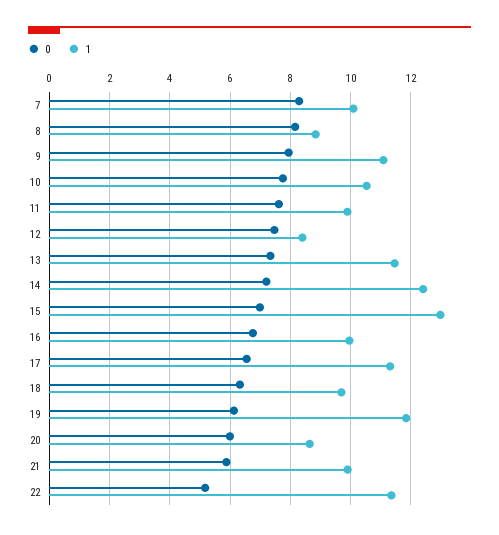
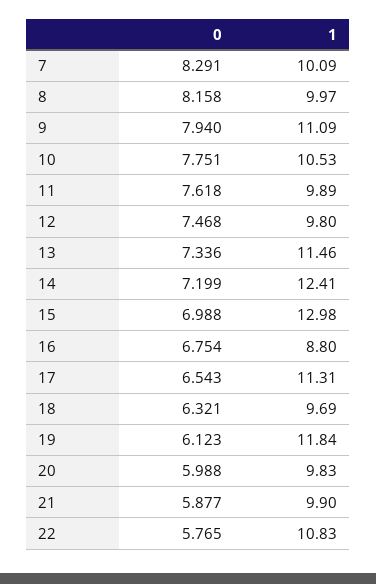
1, 8: 8.8 -> 9.97
1, 12: 8.4 -> 9.8
1, 16: 10 -> 8.8
1, 20: 8.6 -> 9.83
0, 22: 5.2 -> 5.765
1, 22: 11.4 -> 10.83

